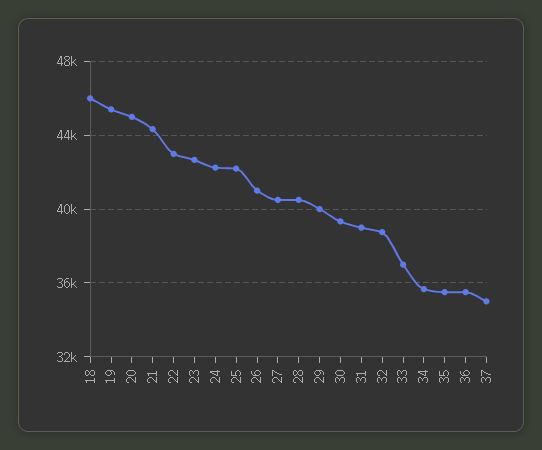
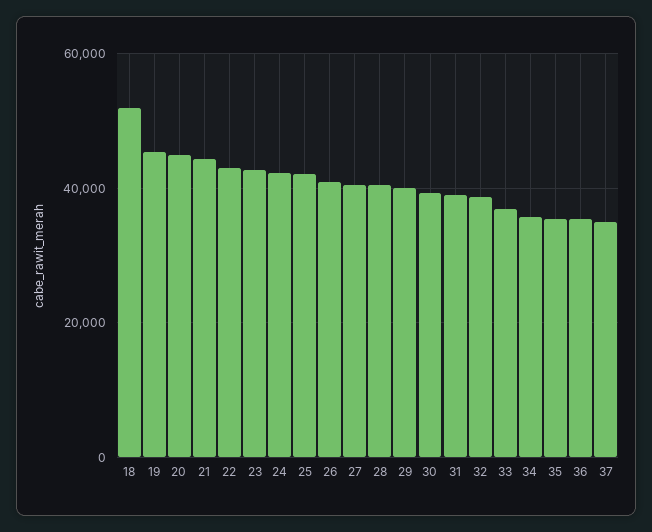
18: 46000 -> 52000

